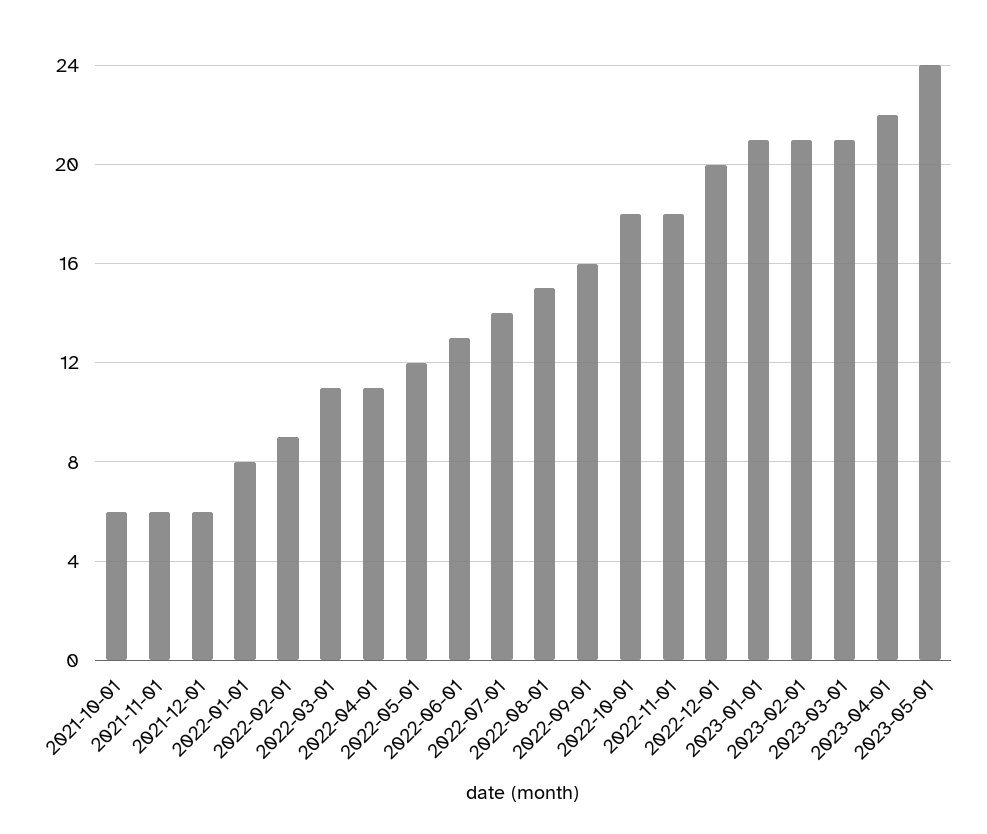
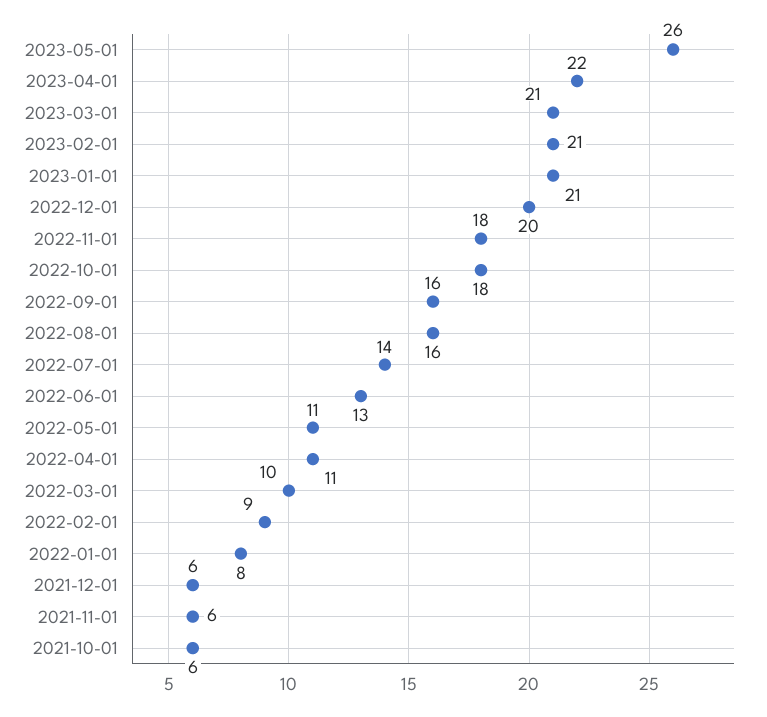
2022-03-01: 11 -> 10
2022-05-01: 12 -> 11
2022-08-01: 15 -> 16
2023-05-01: 24 -> 26

